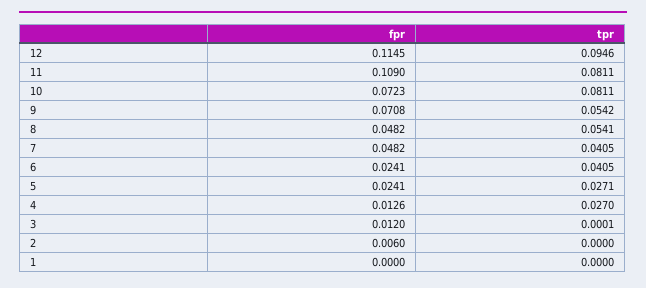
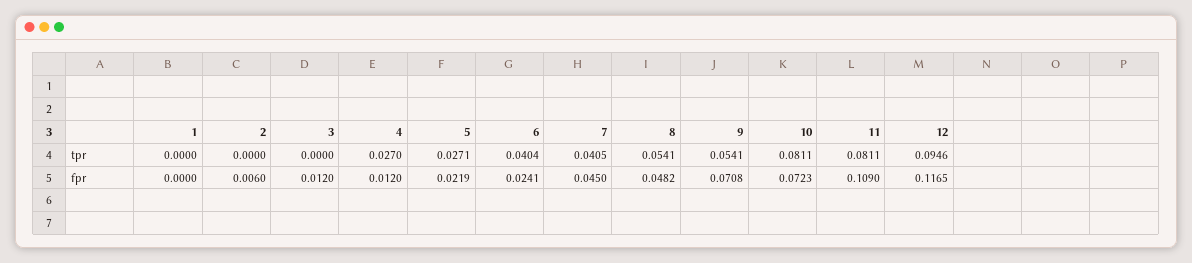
fpr, 12: 0.1145 -> 0.1165
tpr, 9: 0.0542 -> 0.0541
fpr, 7: 0.0482 -> 0.045
tpr, 6: 0.0405 -> 0.0404
fpr, 5: 0.0241 -> 0.0219
fpr, 4: 0.0126 -> 0.012
tpr, 3: 0.0001 -> 0

